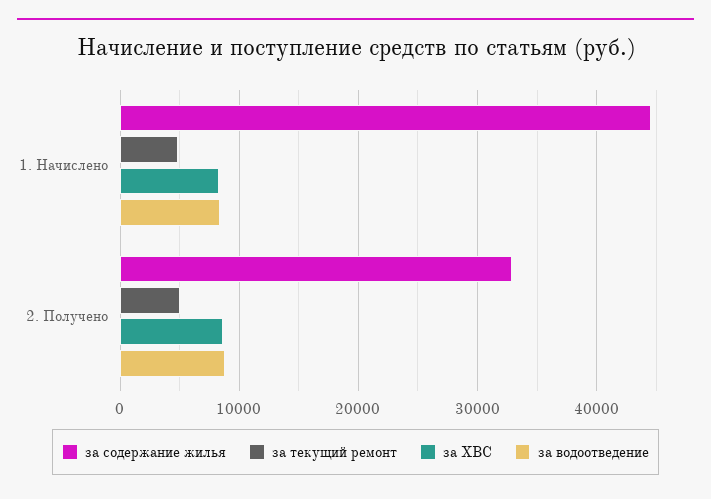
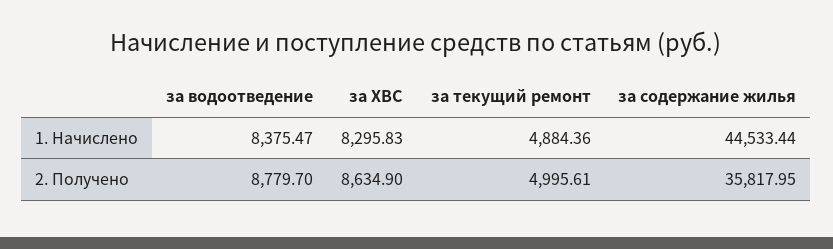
за содержание жилья, 2. Получено: 33000 -> 35817.95

